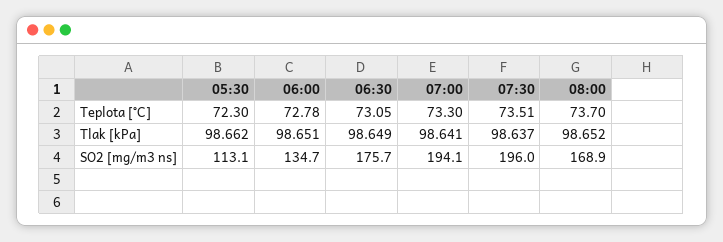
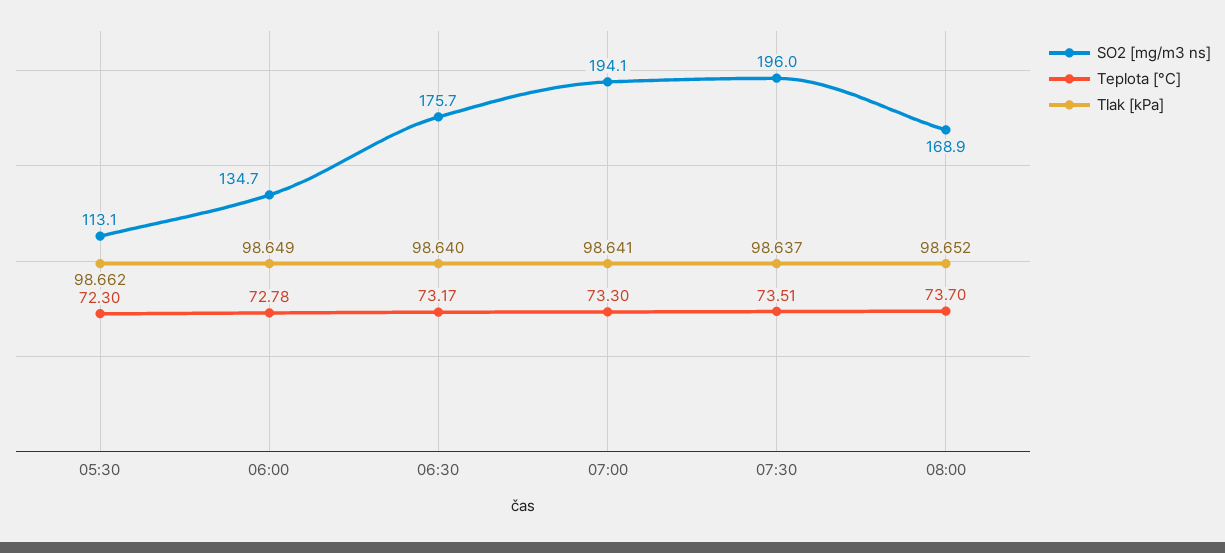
Teplota [°C], 06:30: 73.05 -> 73.17
Tlak [kPa], 06:00: 98.651 -> 98.649
Tlak [kPa], 06:30: 98.649 -> 98.64

